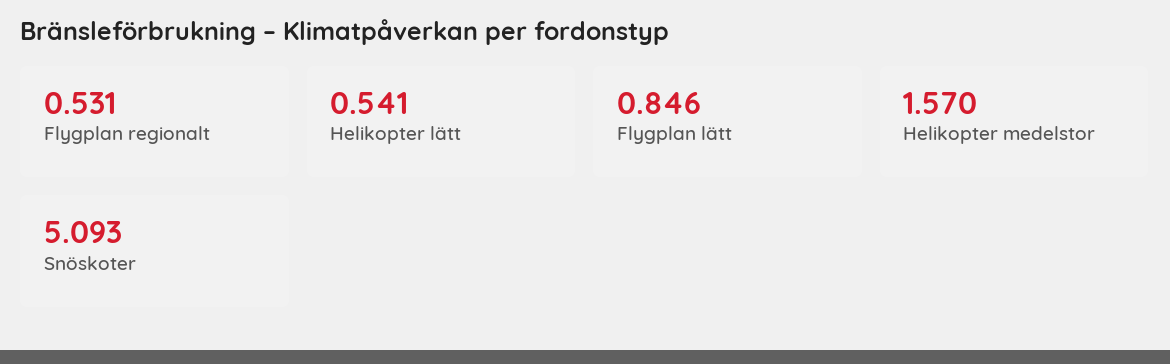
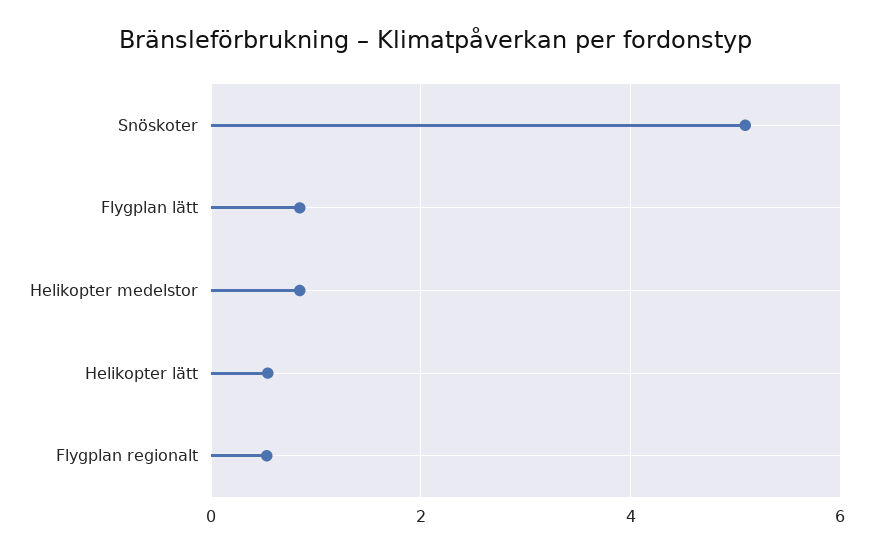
Helikopter medelstor: 1.57 -> 0.8

